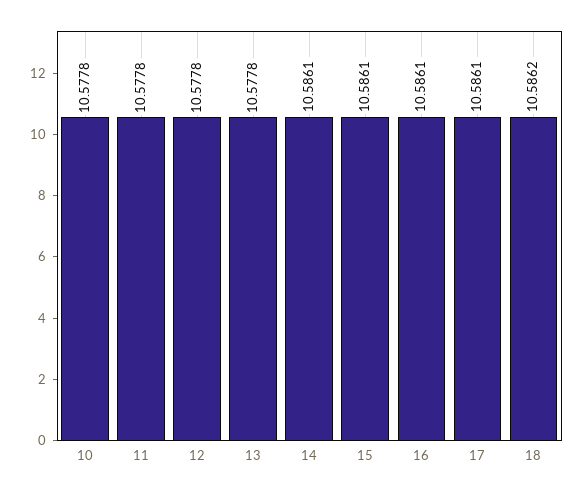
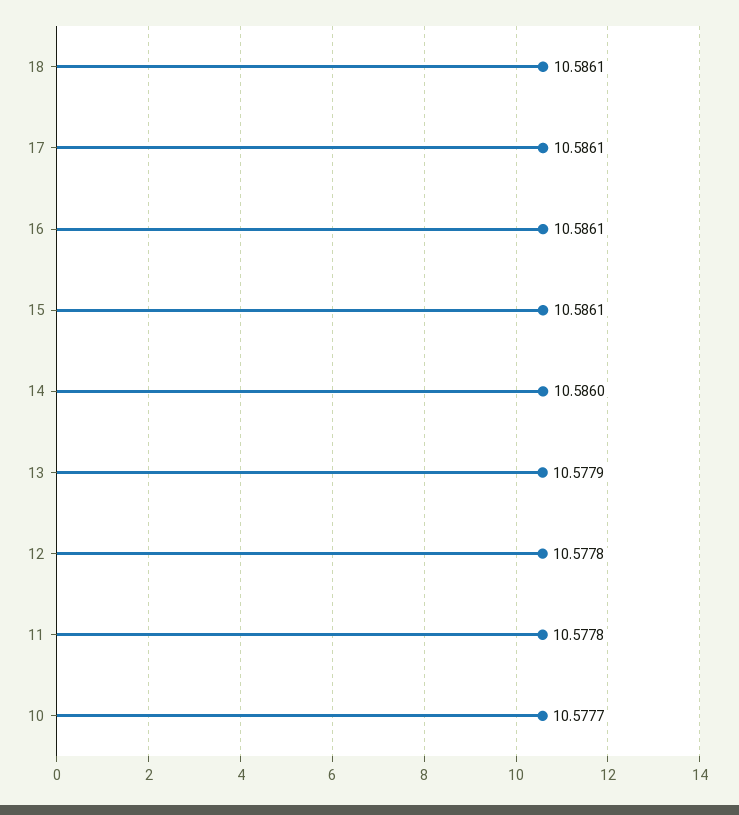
10: 10.5778 -> 10.5777
13: 10.5778 -> 10.5779
14: 10.5861 -> 10.586
18: 10.5862 -> 10.5861

